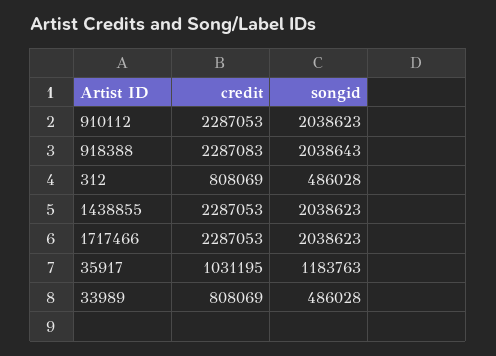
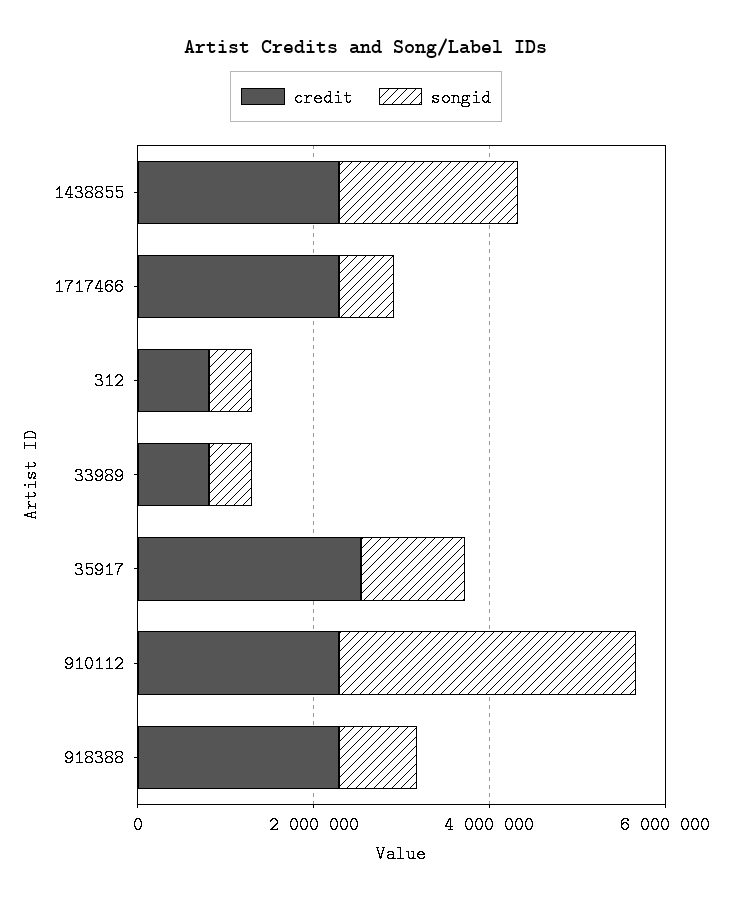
songid, 910112: 2038623 -> 3500000
songid, 918388: 2038643 -> 1000000
songid, 1717466: 2038623 -> 500000
credit, 35917: 1031195 -> 2500000

